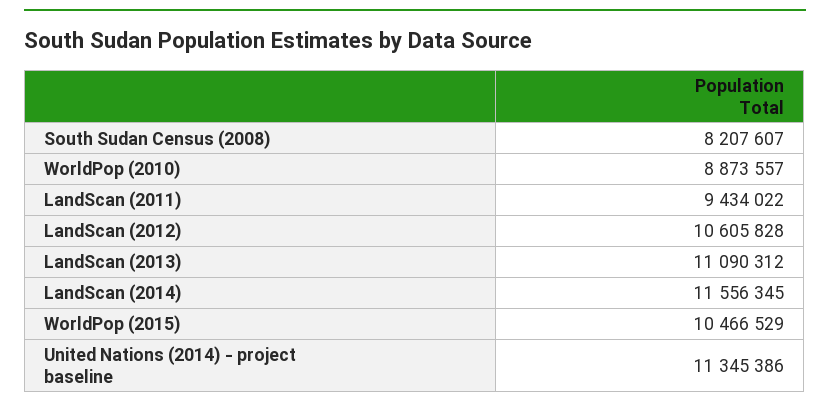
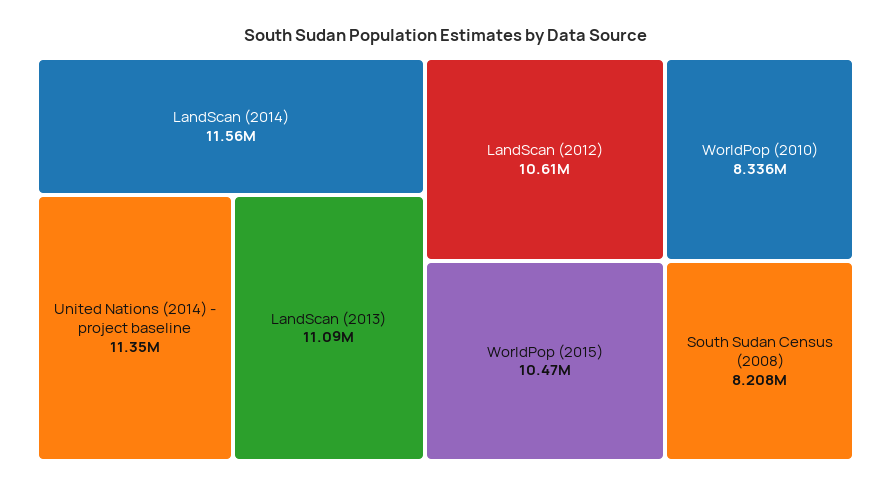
WorldPop (2010): 8873557 -> 8336000
LandScan (2011): 9434022 -> none

